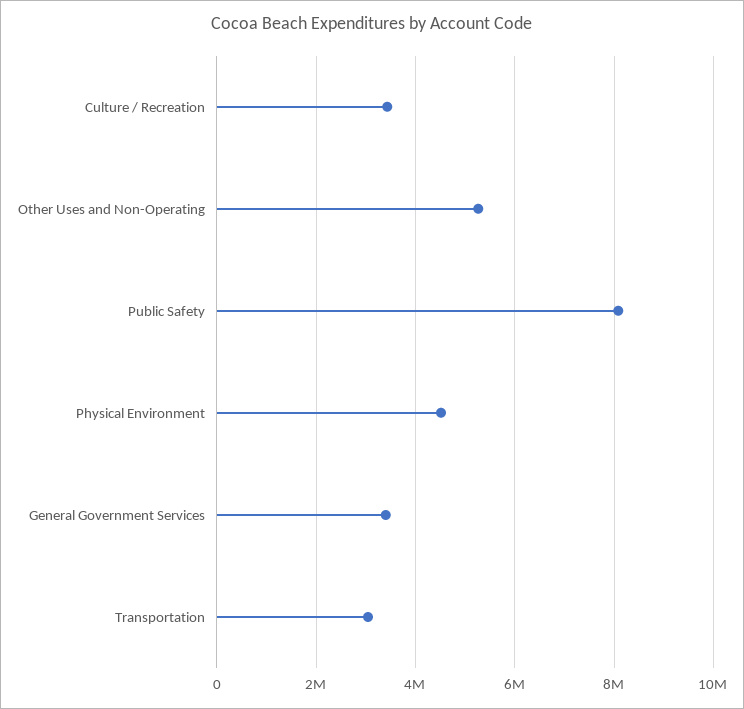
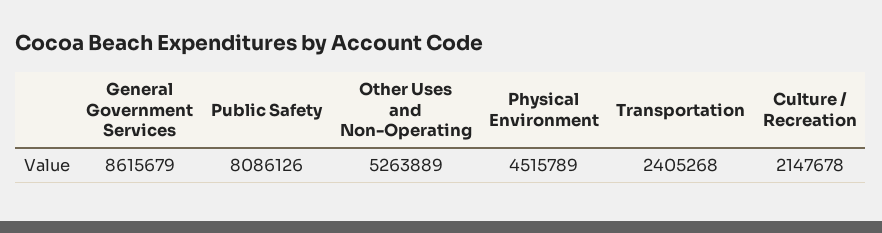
Culture / Recreation: 3400000 -> 2147678
General Government Services: 3400000 -> 8615679
Transportation: 3000000 -> 2405268

